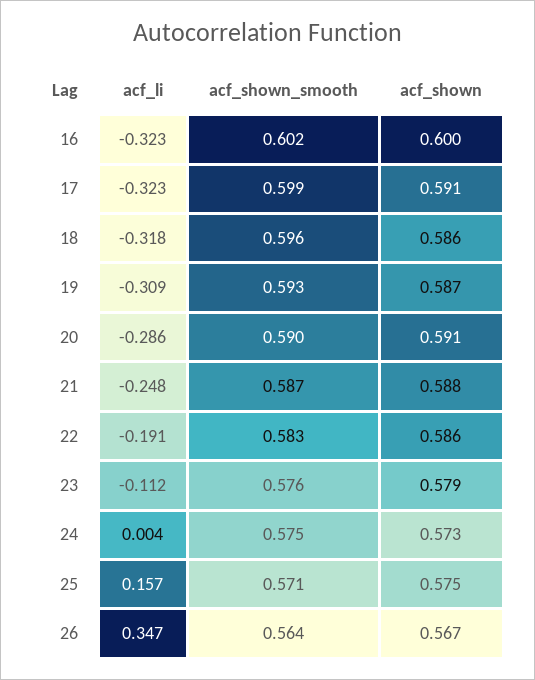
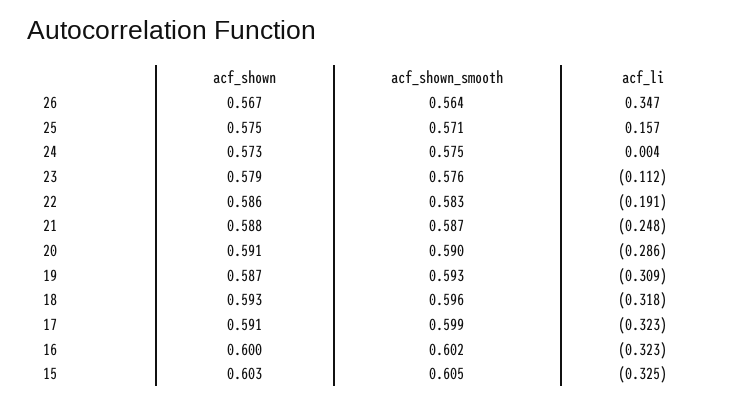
acf_shown, 18: 0.586 -> 0.593
acf_shown, 15: none -> 0.603
acf_shown_smooth, 15: none -> 0.605
acf_li, 15: none -> -0.325

